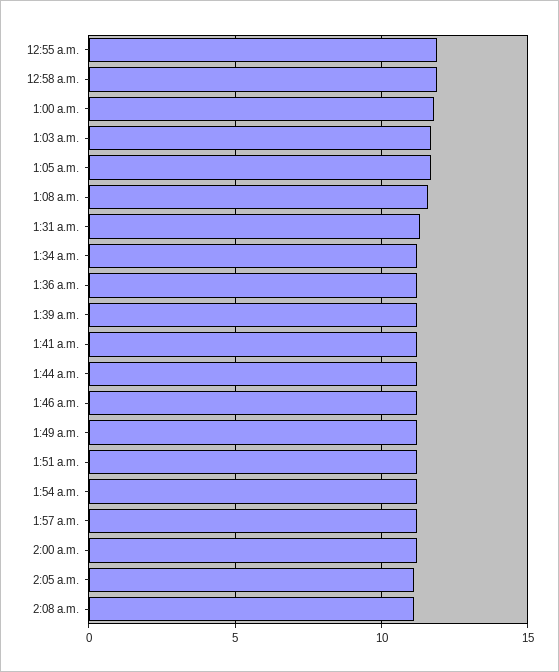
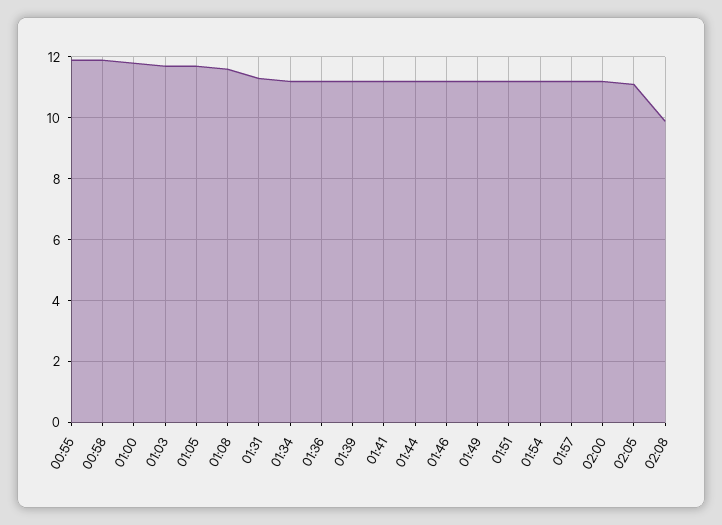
2:08 a.m.: 11 -> 10

